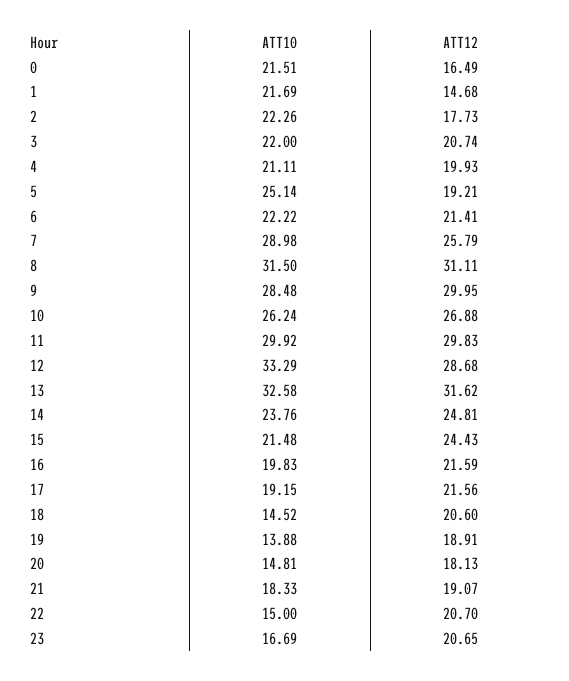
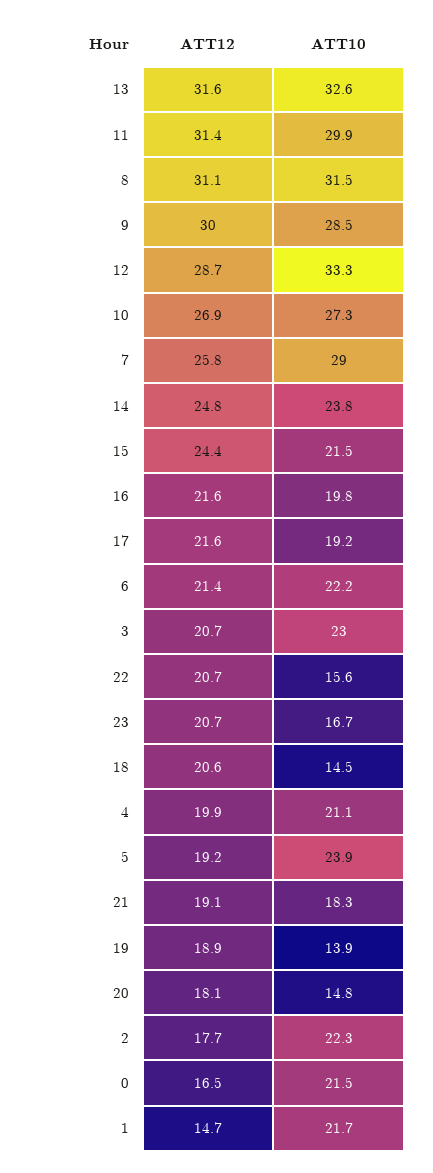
ATT10, 3: 22 -> 23
ATT10, 5: 25.14 -> 23.9
ATT10, 10: 26.24 -> 27.3
ATT12, 11: 29.83 -> 31.4
ATT10, 22: 15 -> 15.6

